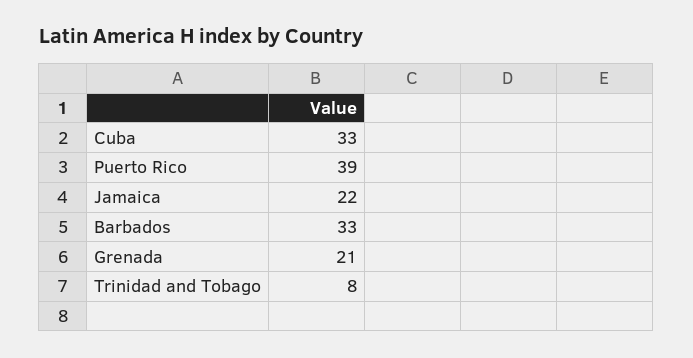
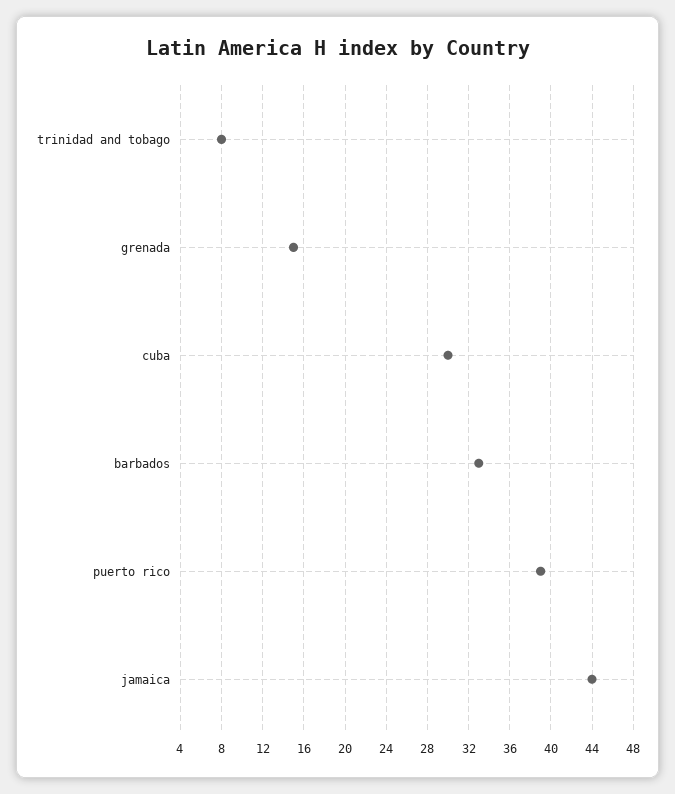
Cuba: 33 -> 30
Jamaica: 22 -> 44
Grenada: 21 -> 15

